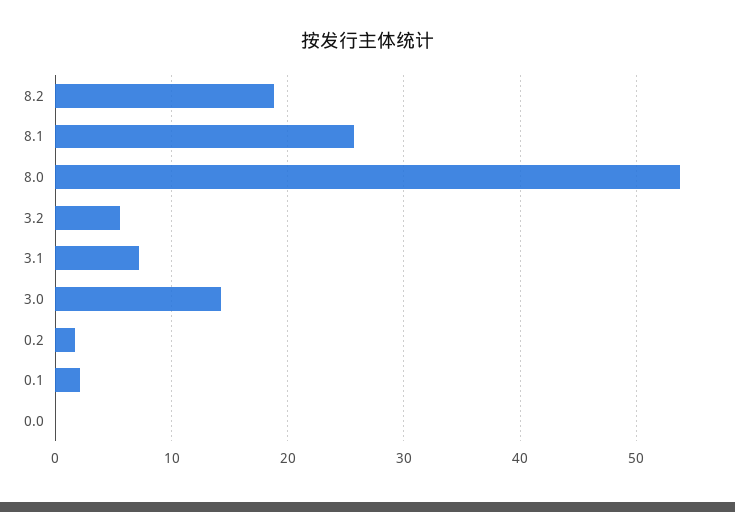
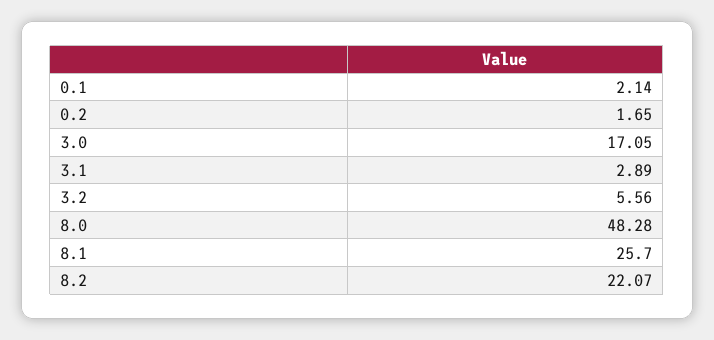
8.2: 19 -> 22.07
8.0: 54 -> 48.28
3.1: 7 -> 2.89
3.0: 14 -> 17.05
0.0: 0 -> none

